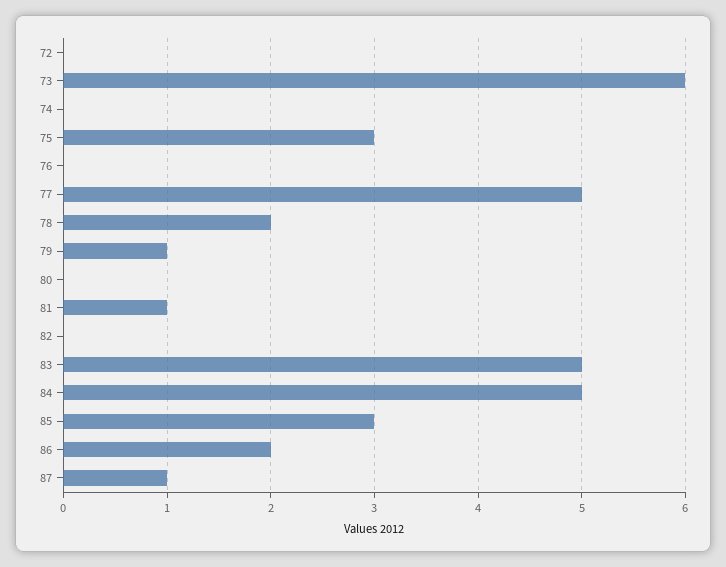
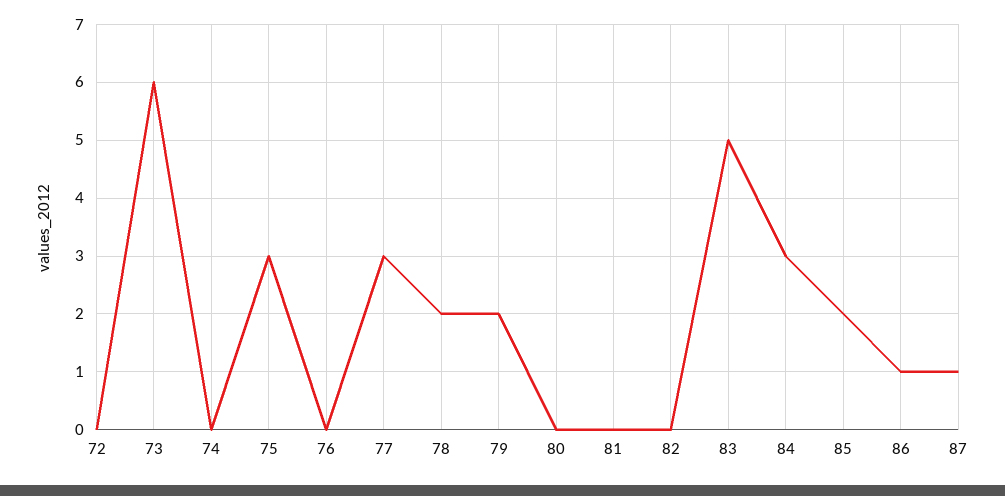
77: 5 -> 3
79: 1 -> 2
81: 1 -> 0
84: 5 -> 3
85: 3 -> 2
86: 2 -> 1

